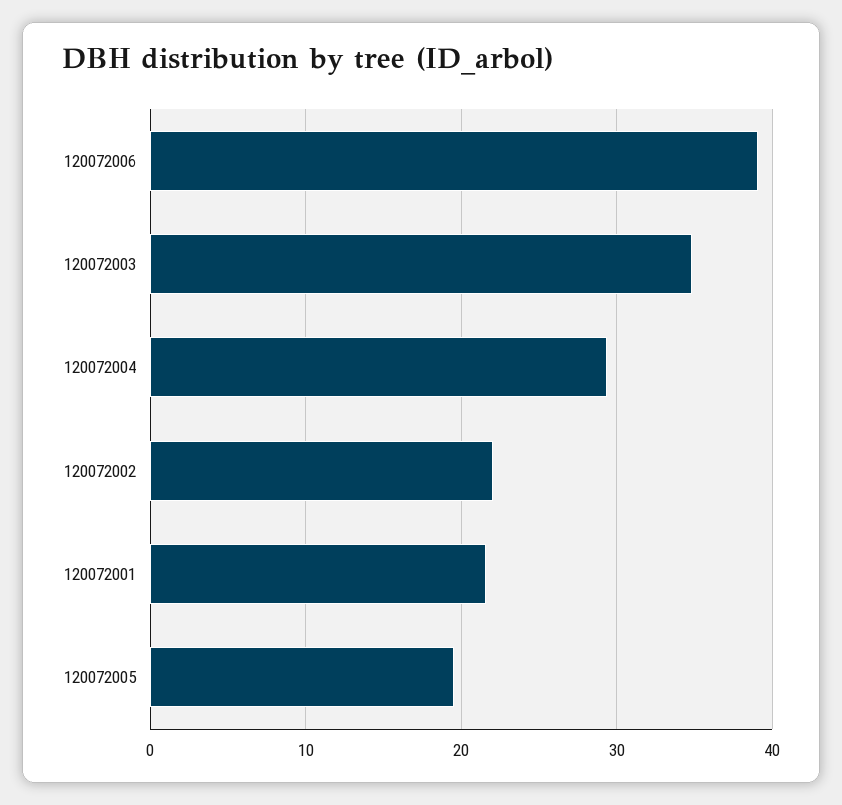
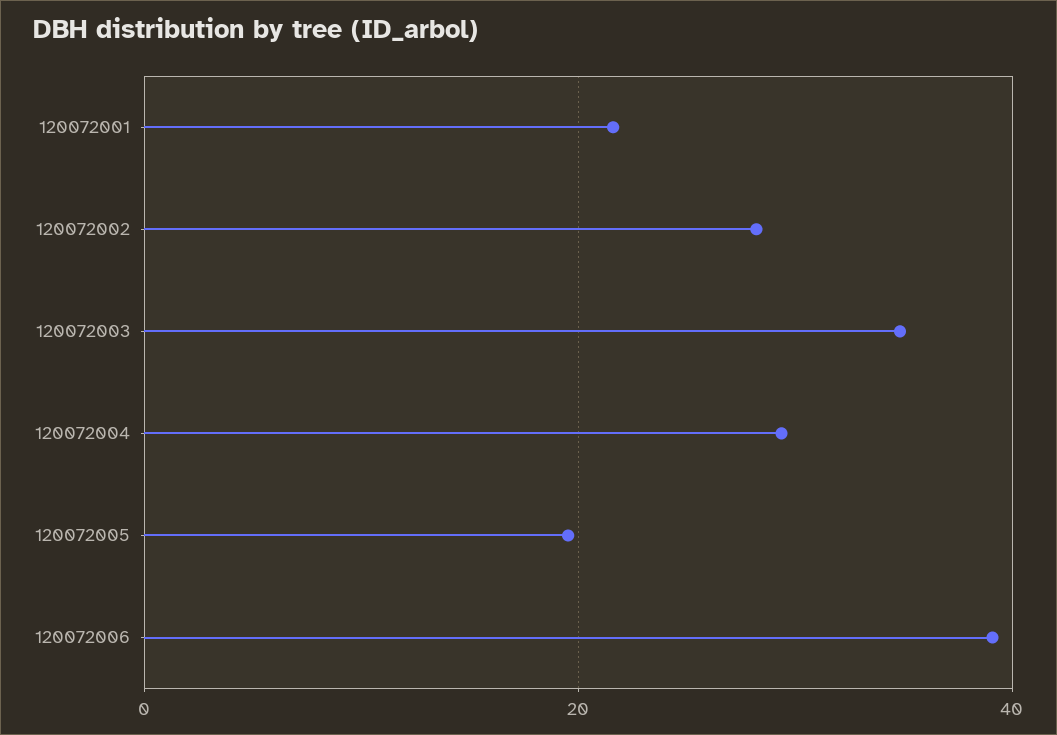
120072002: 22 -> 28

